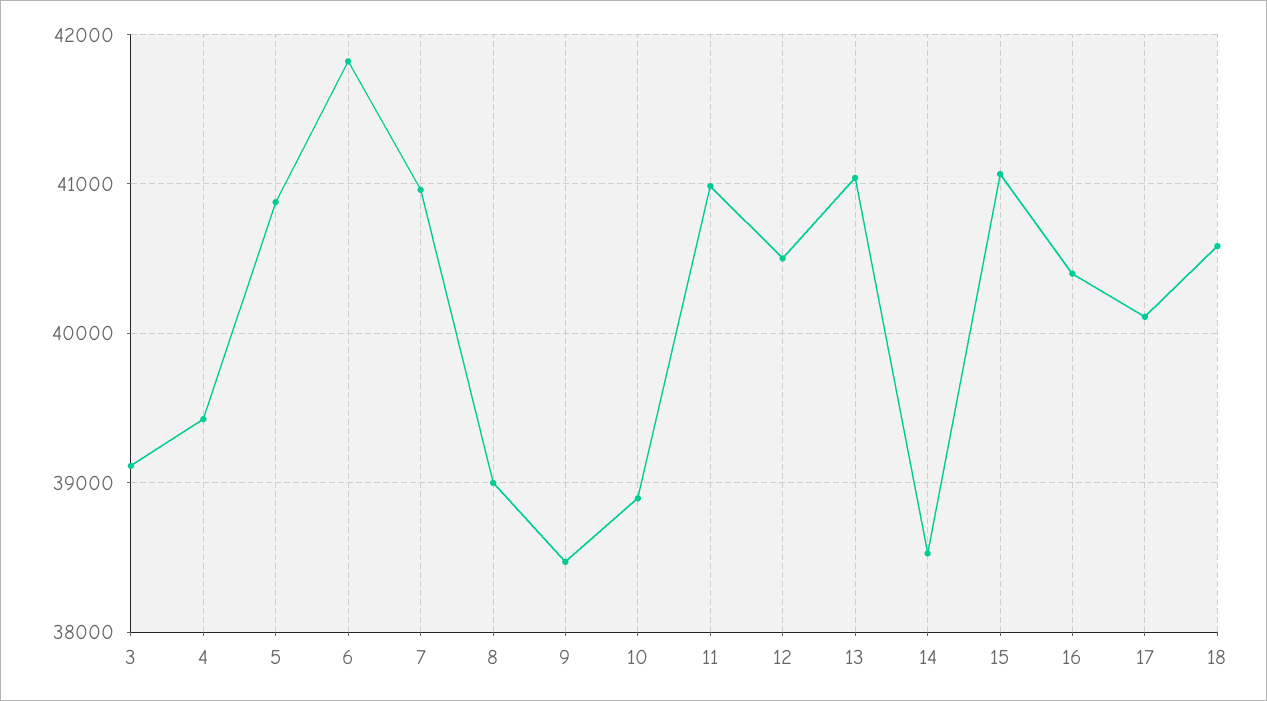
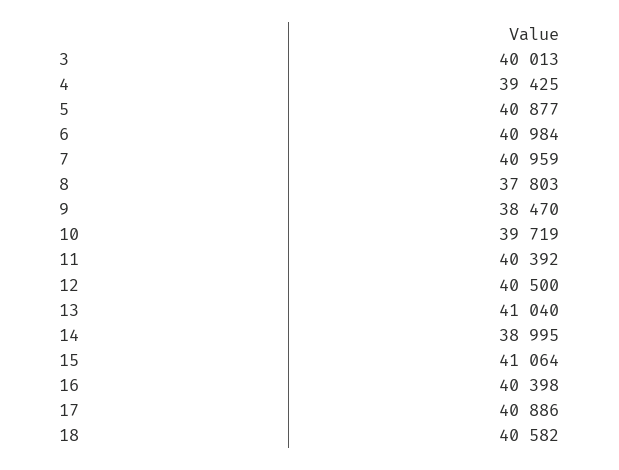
3: 39100 -> 40013
6: 41800 -> 40984
8: 39000 -> 37803
10: 38900 -> 39719
11: 41000 -> 40392
14: 38500 -> 38995
17: 40100 -> 40886

